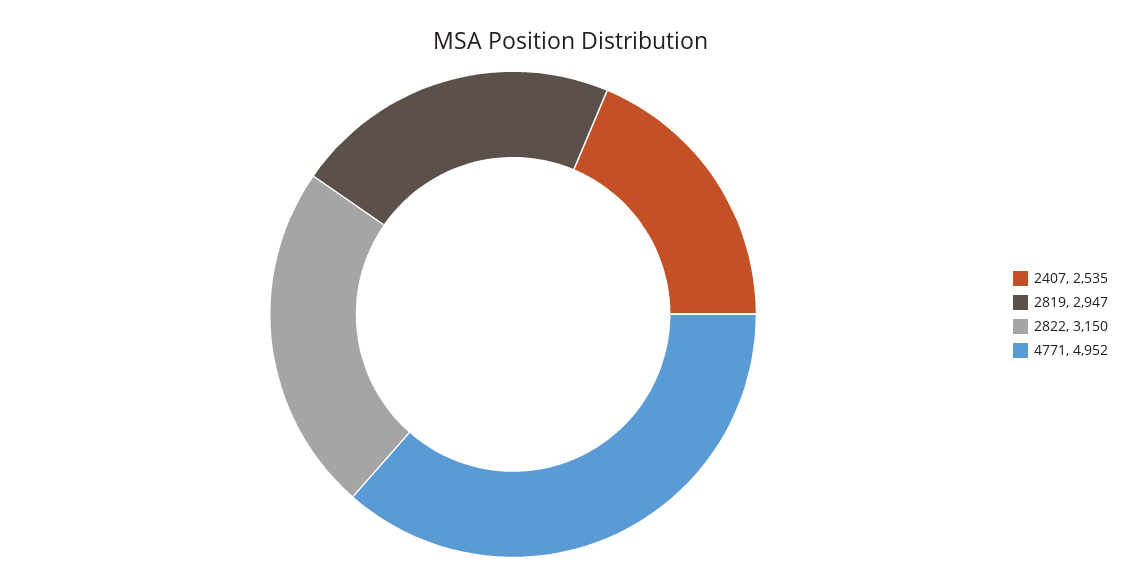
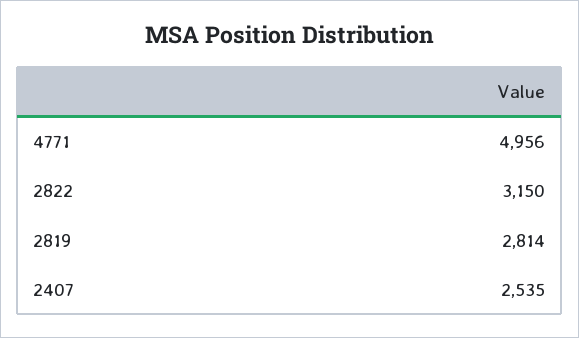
2819: 2947 -> 2814
4771: 4952 -> 4956

